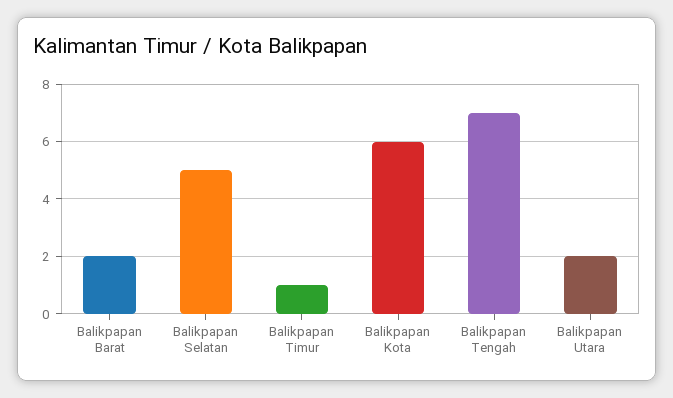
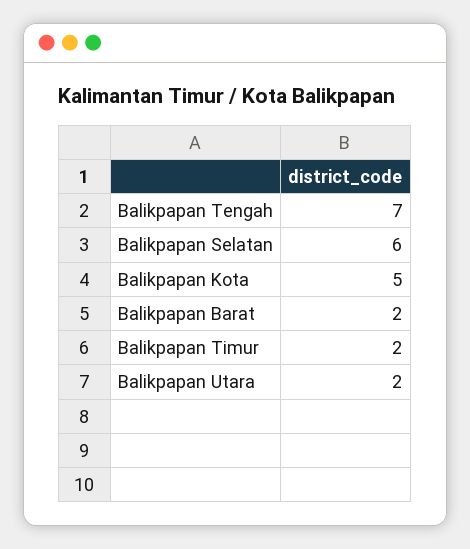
Balikpapan Selatan: 5 -> 6
Balikpapan Timur: 1 -> 2
Balikpapan Kota: 6 -> 5

